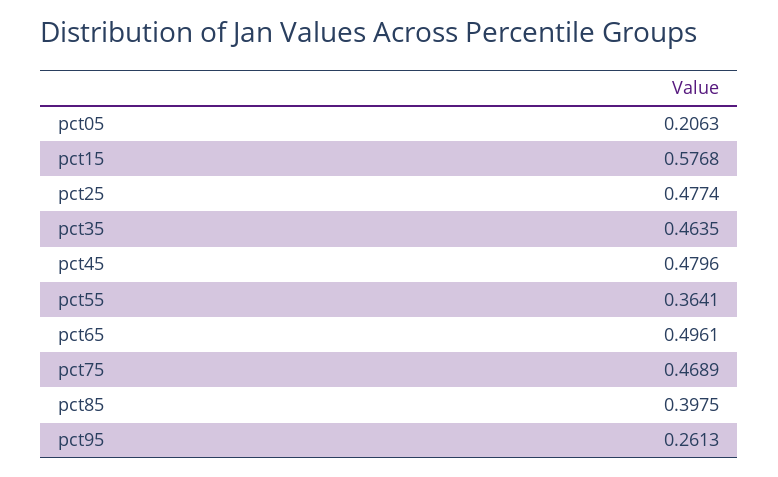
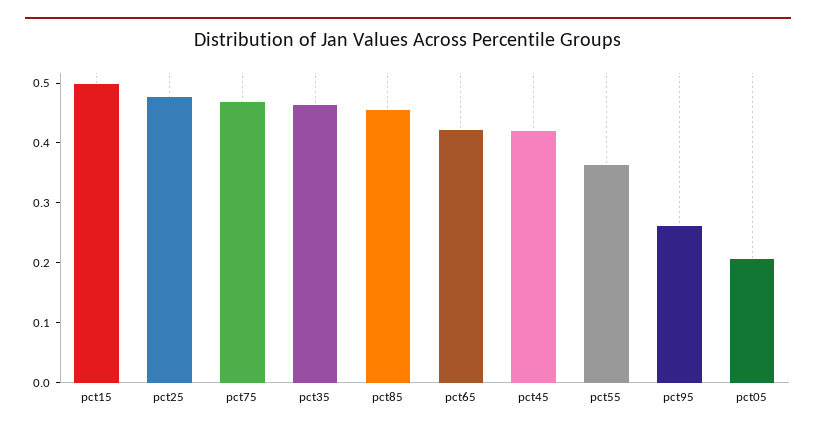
pct15: 0.5768 -> 0.5
pct45: 0.4796 -> 0.42
pct65: 0.4961 -> 0.42
pct85: 0.3975 -> 0.46

